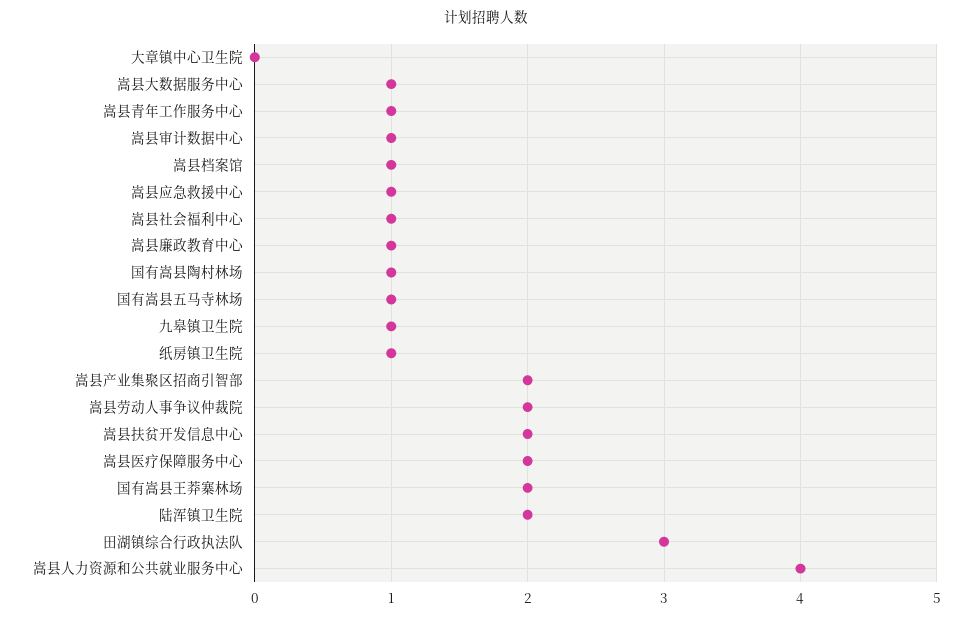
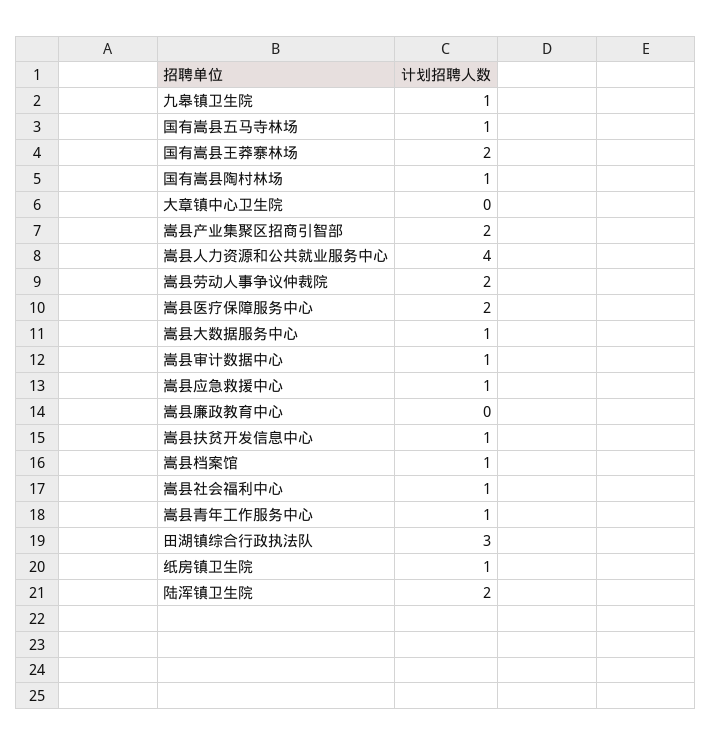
嵩县廉政教育中心: 1 -> 0
嵩县扶贫开发信息中心: 2 -> 1

